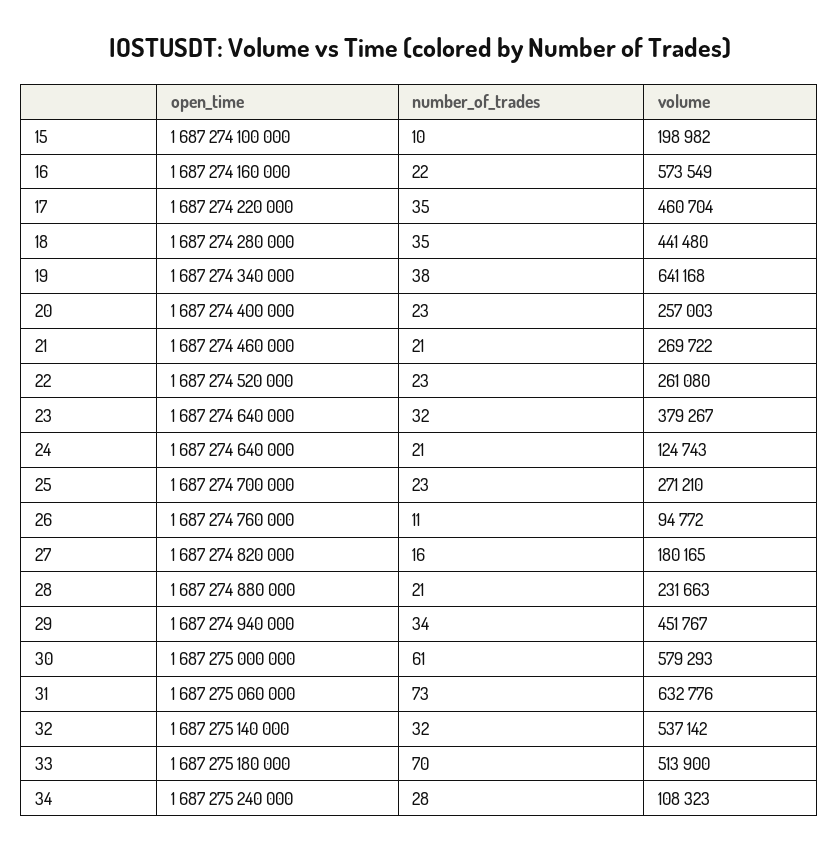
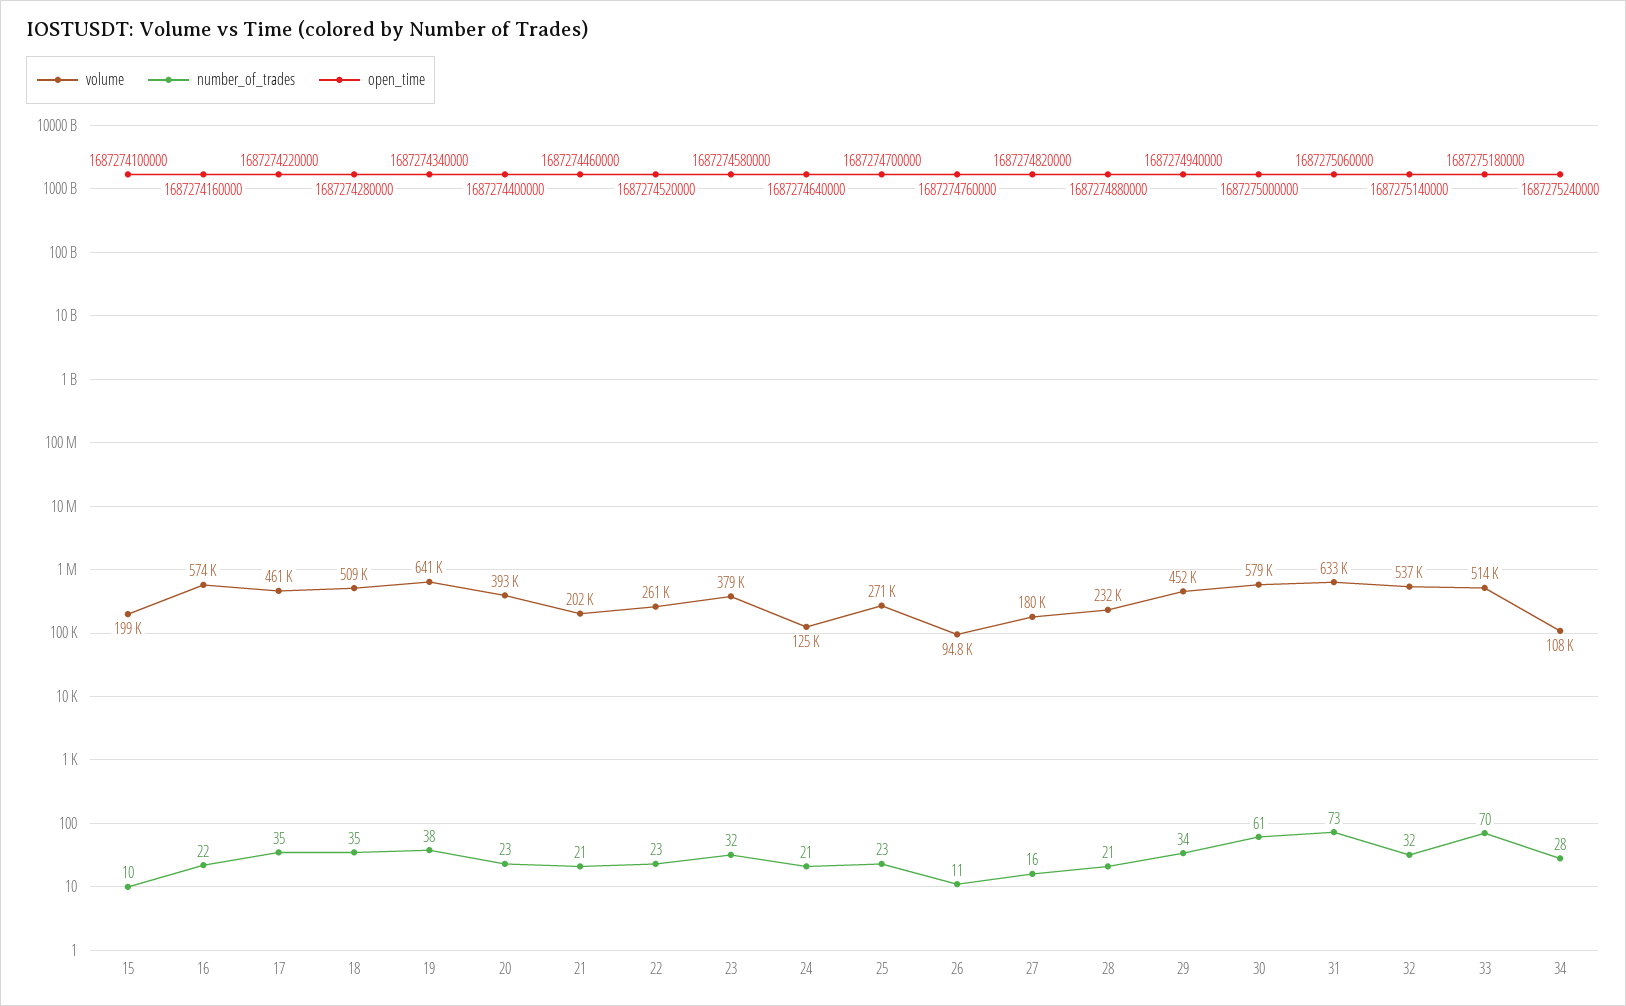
volume, 18: 441480 -> 509000
volume, 20: 257003 -> 393000
volume, 21: 269722 -> 202000
open_time, 23: 1687274640000 -> 1687274580000

